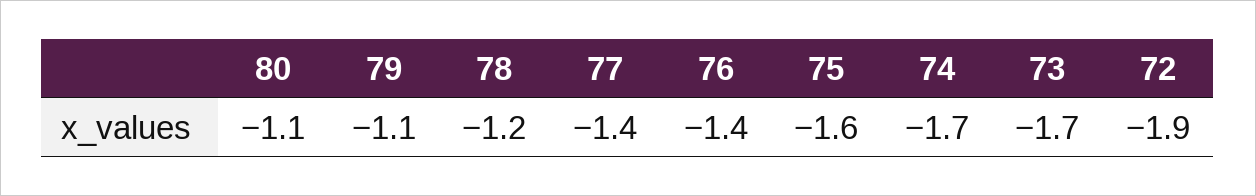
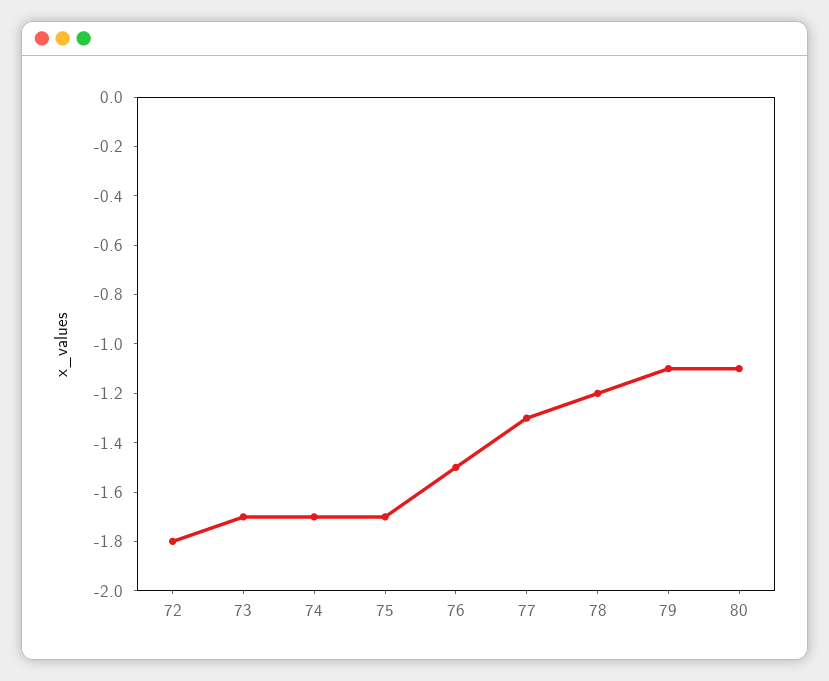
77: -1.4 -> -1.3
76: -1.4 -> -1.5
75: -1.6 -> -1.7
72: -1.9 -> -1.8

